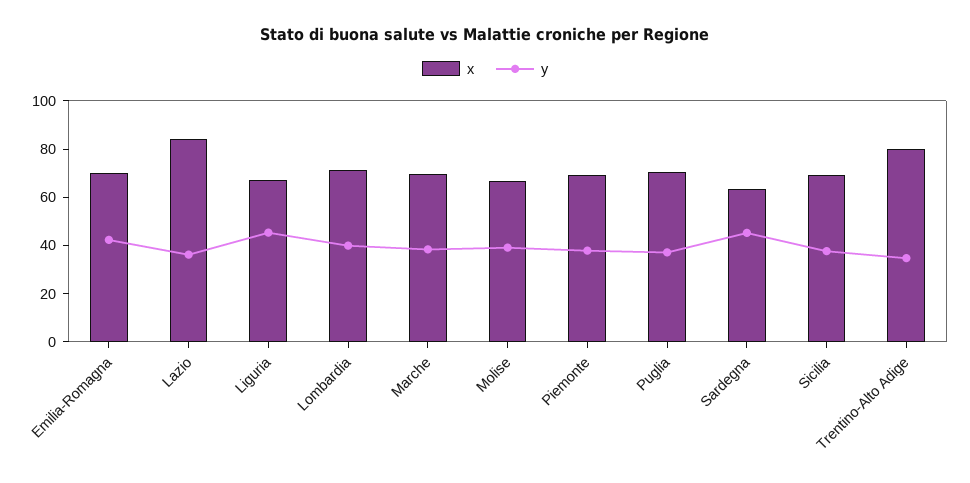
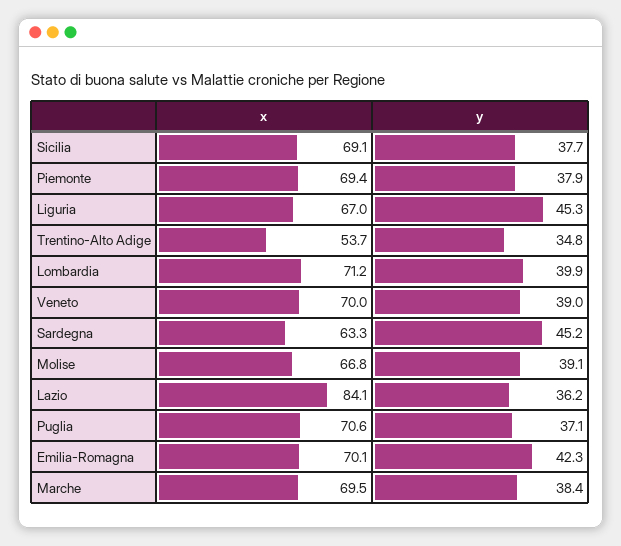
x, Trentino-Alto Adige: 80 -> 53.7
x, Veneto: none -> 70
y, Veneto: none -> 39

